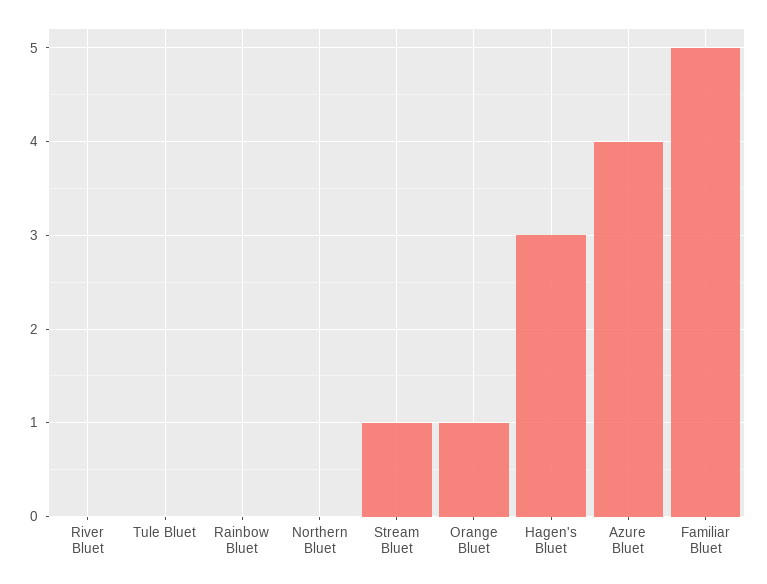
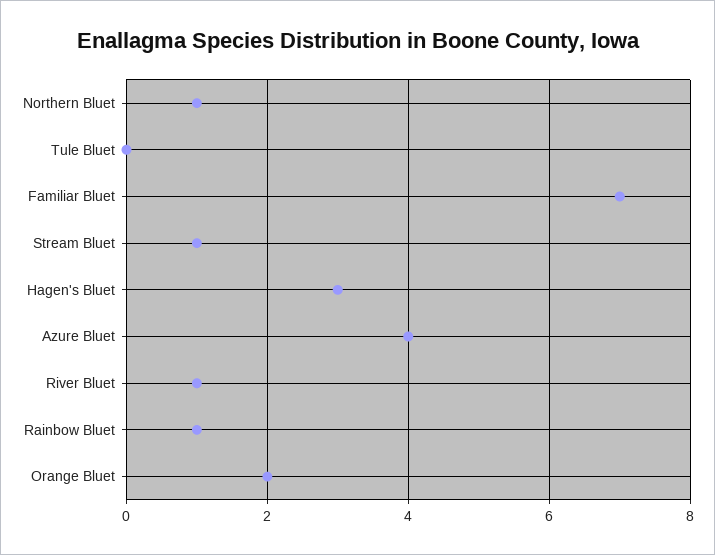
River Bluet: 0 -> 1
Rainbow Bluet: 0 -> 1
Northern Bluet: 0 -> 1
Orange Bluet: 1 -> 2
Familiar Bluet: 5 -> 7

